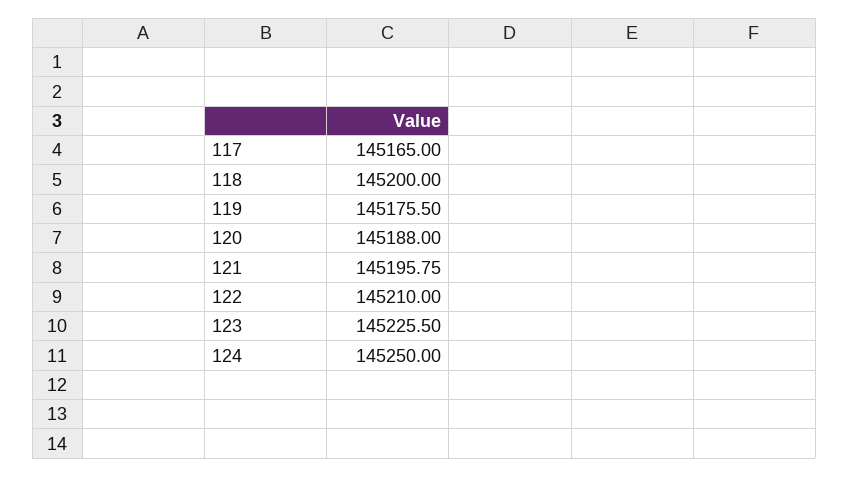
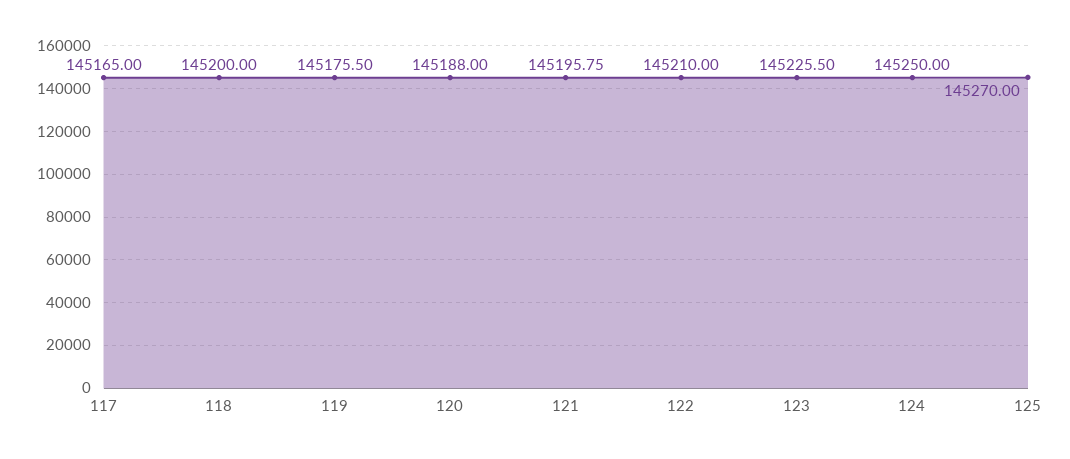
125: none -> 145270

